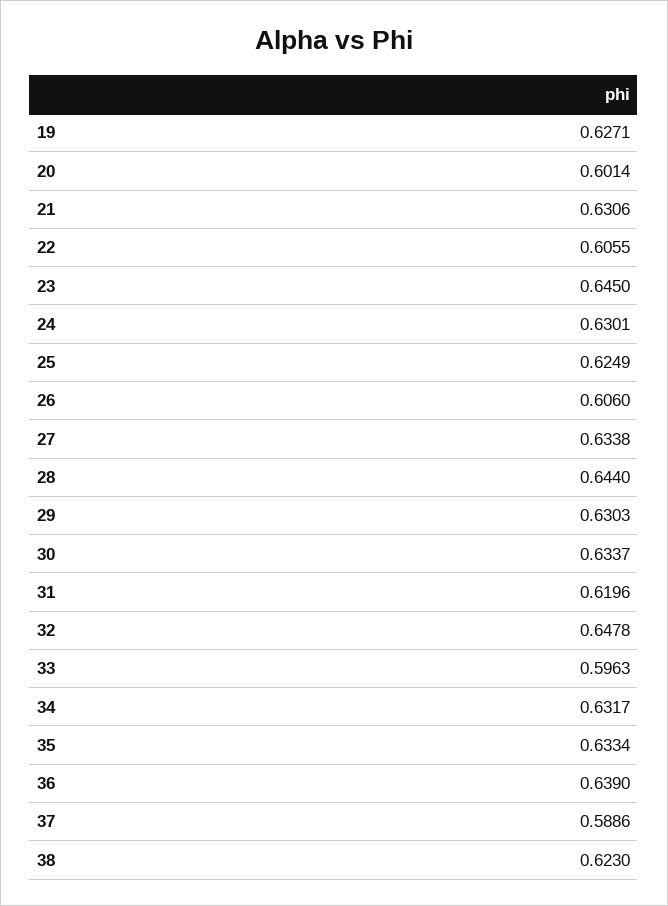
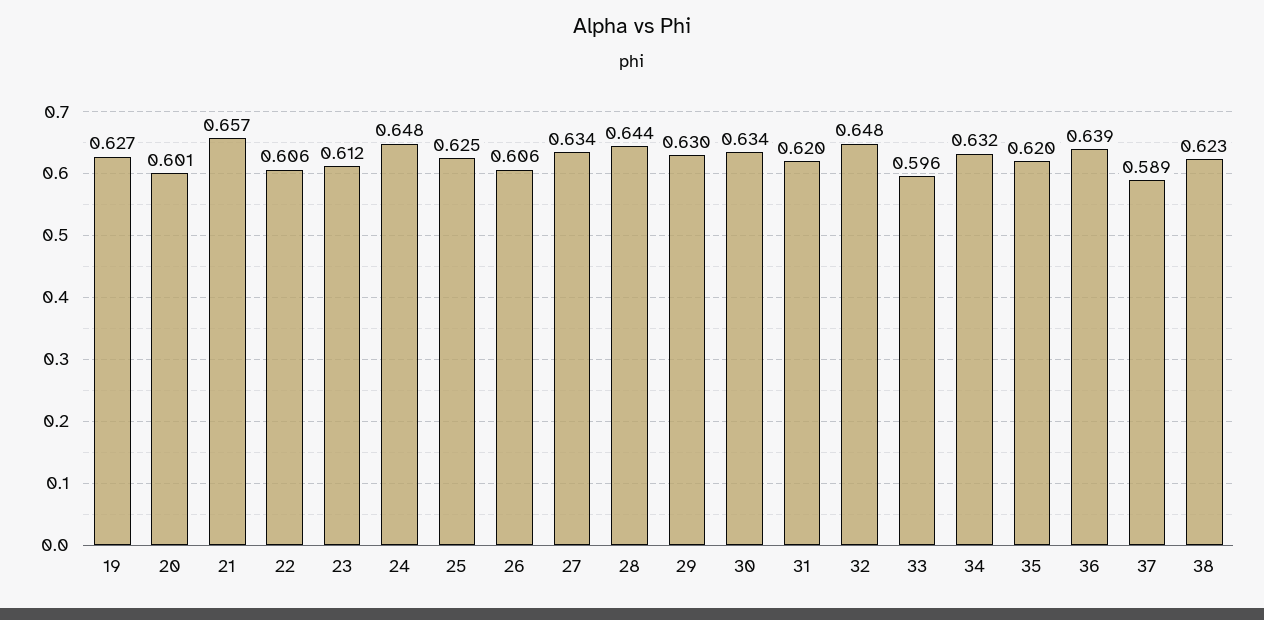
21: 0.6306 -> 0.657
23: 0.645 -> 0.612
24: 0.6301 -> 0.648
35: 0.6334 -> 0.62

